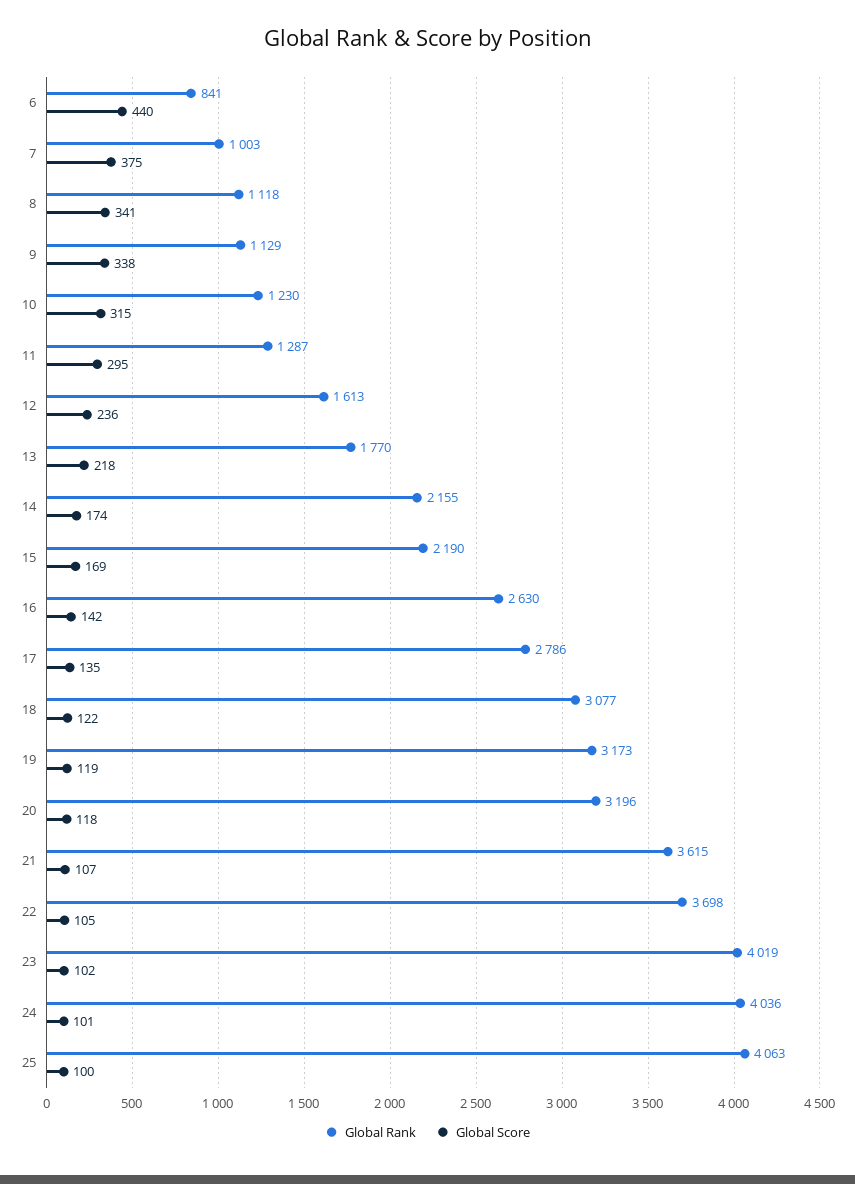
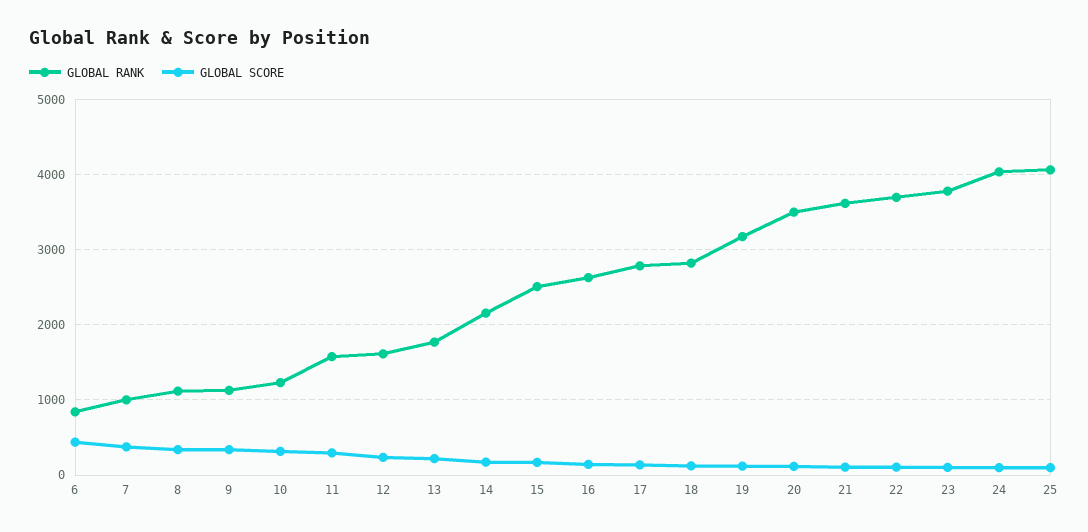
Global Rank, 11: 1287 -> 1600
Global Rank, 15: 2190 -> 2500
Global Rank, 18: 3077 -> 2800
Global Rank, 20: 3196 -> 3500
Global Rank, 23: 4019 -> 3800

